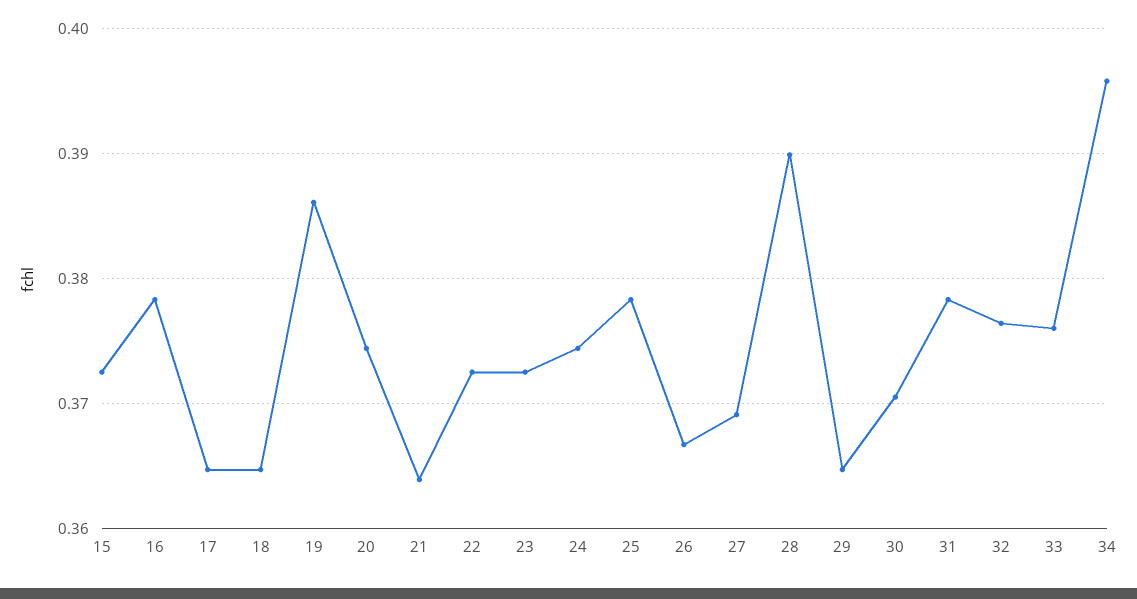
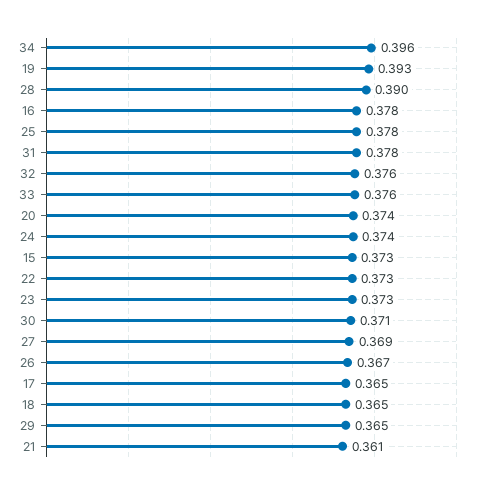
19: 0.386 -> 0.393
21: 0.364 -> 0.361

